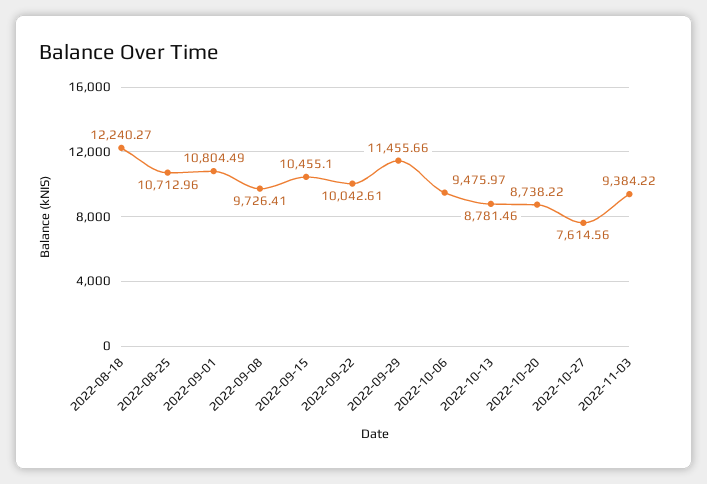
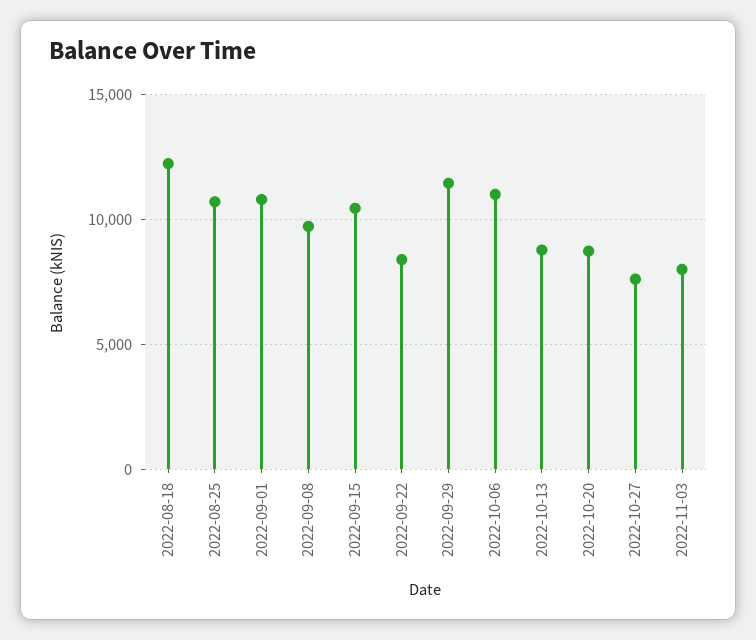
2022-09-22: 10042.61 -> 8500
2022-10-06: 9475.97 -> 11000
2022-11-03: 9384.22 -> 8000

